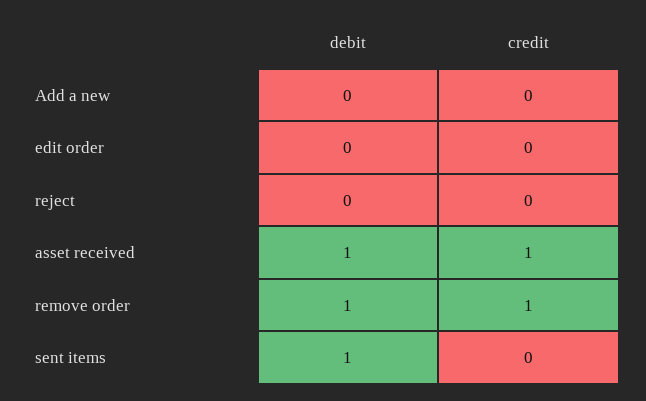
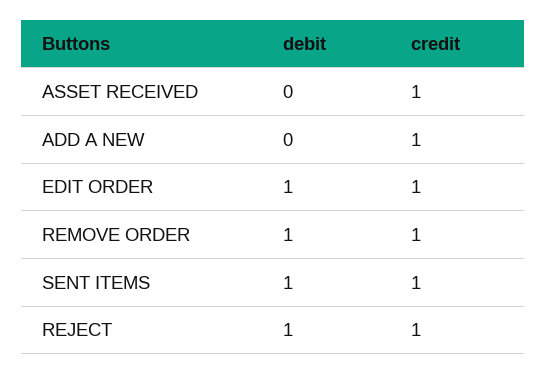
credit, Add a new: 0 -> 1
debit, edit order: 0 -> 1
credit, edit order: 0 -> 1
debit, reject: 0 -> 1
credit, reject: 0 -> 1
debit, asset received: 1 -> 0
credit, sent items: 0 -> 1

